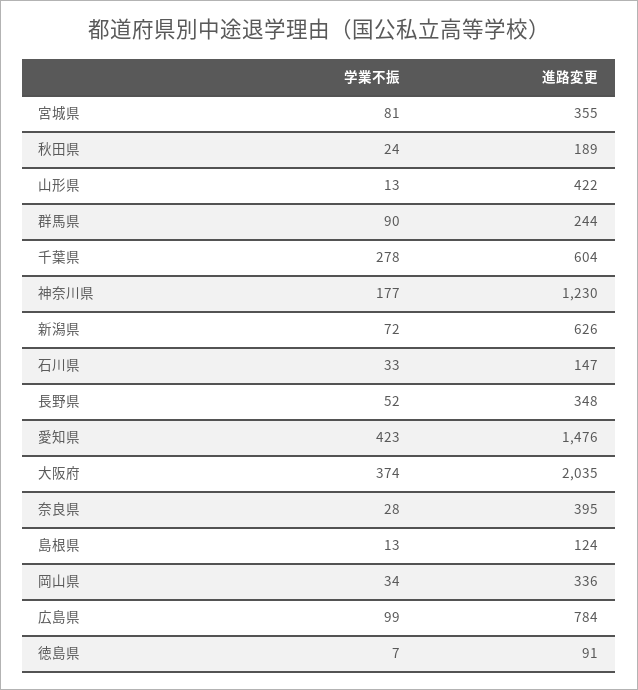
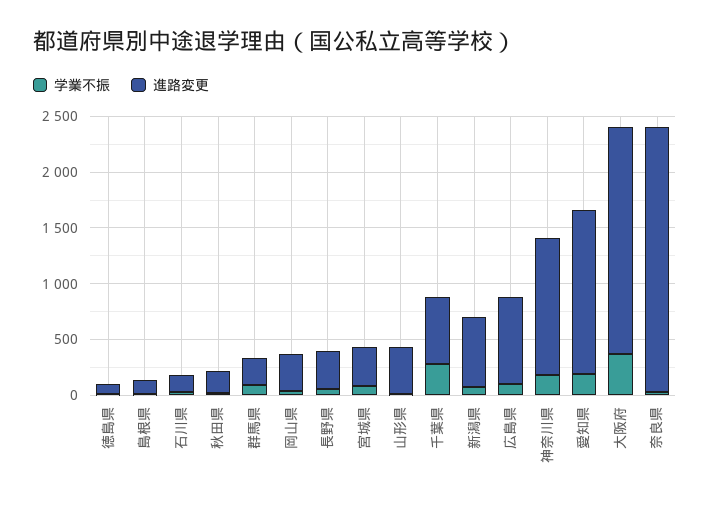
学業不振, 愛知県: 423 -> 200
進路変更, 奈良県: 395 -> 2400

